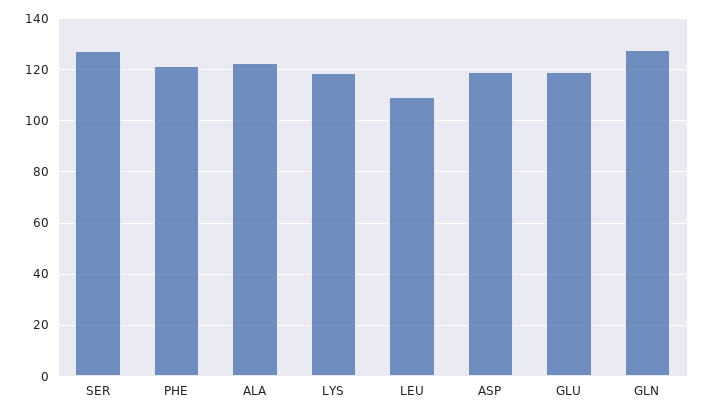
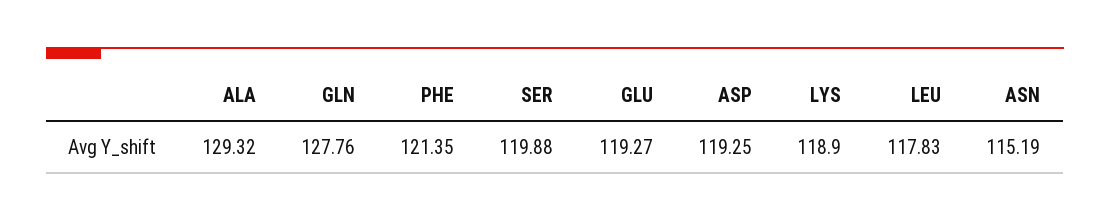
SER: 127.5 -> 119.88
ALA: 122.5 -> 129.32
LEU: 110 -> 117.83
ASN: none -> 115.19

